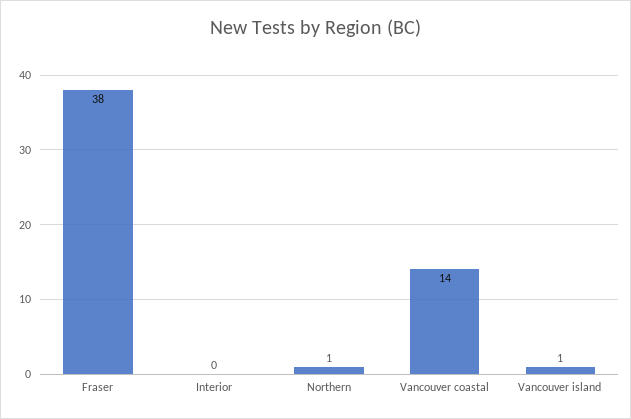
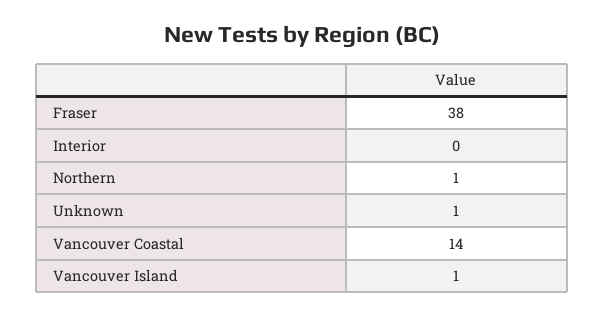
Unknown: none -> 1

